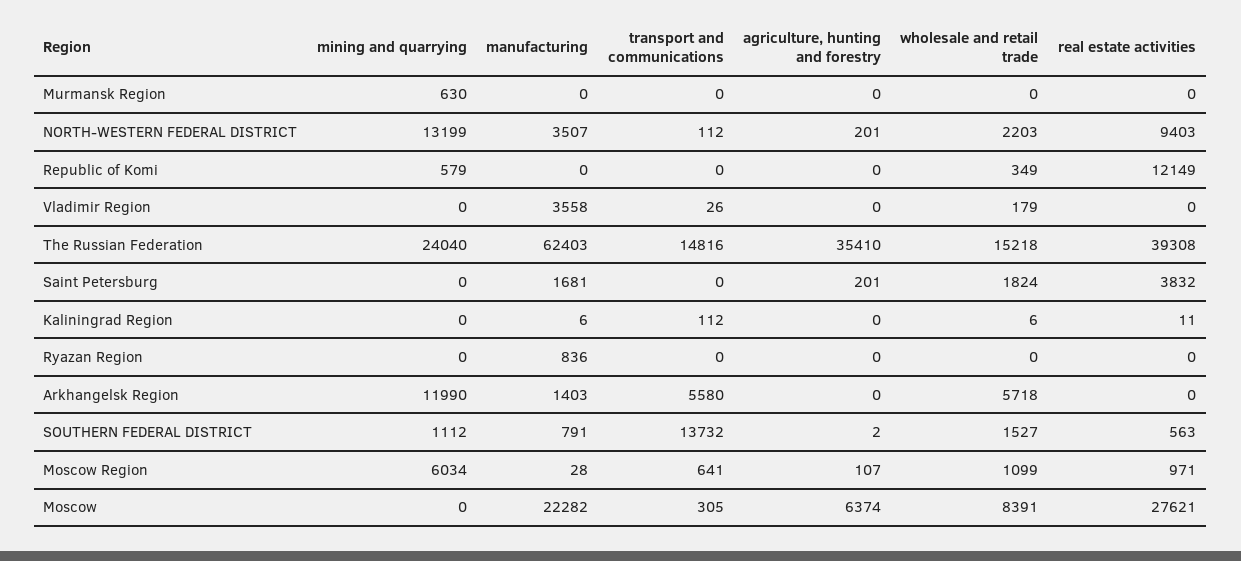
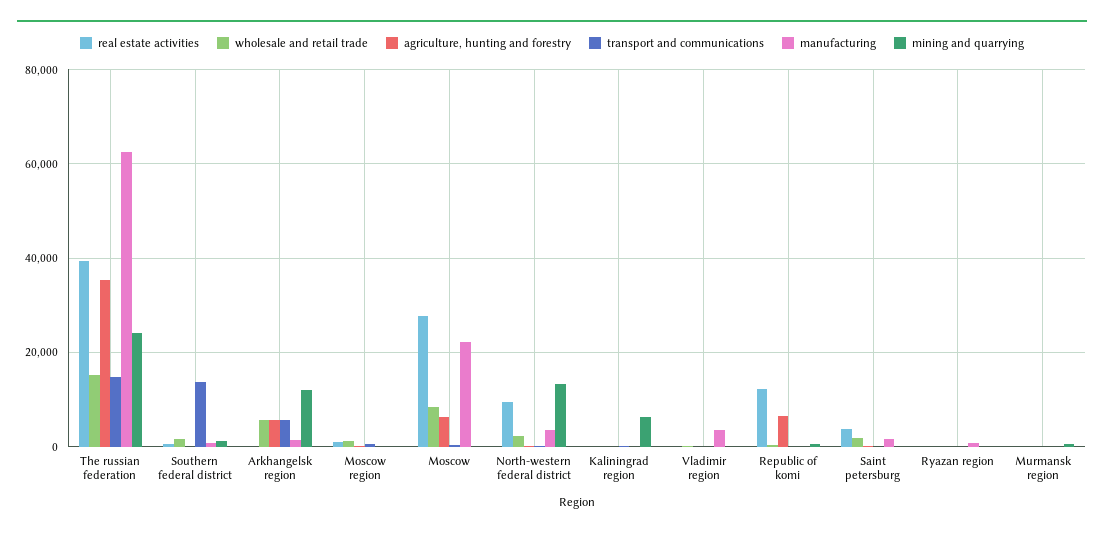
agriculture, hunting and forestry, Republic of Komi: 0 -> 6000
mining and quarrying, Kaliningrad Region: 0 -> 6000
agriculture, hunting and forestry, Arkhangelsk Region: 0 -> 6000
mining and quarrying, Moscow Region: 6034 -> 0

